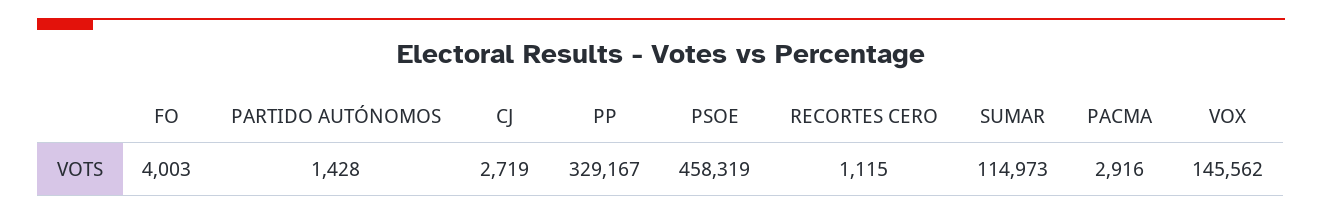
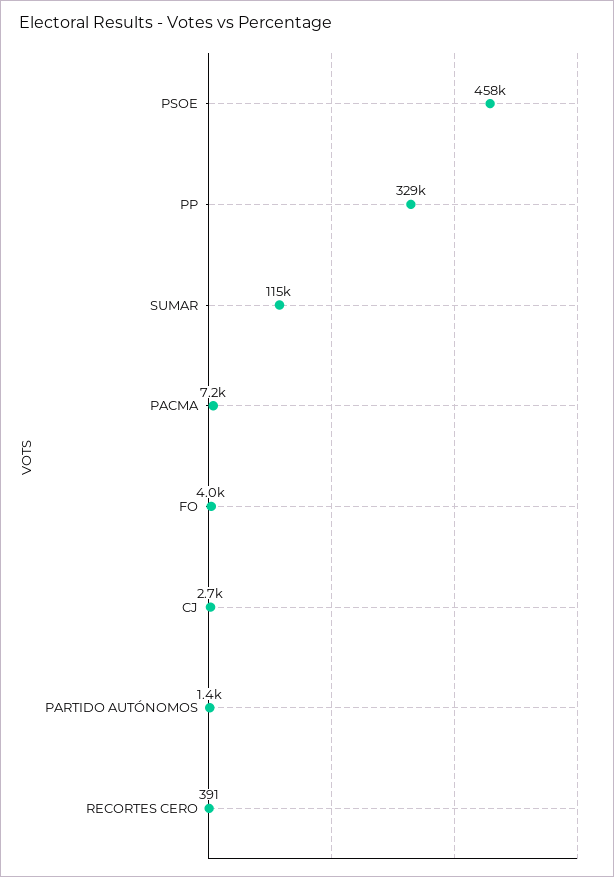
RECORTES CERO: 1115 -> 391
PACMA: 2916 -> 7200
VOX: 145562 -> none

